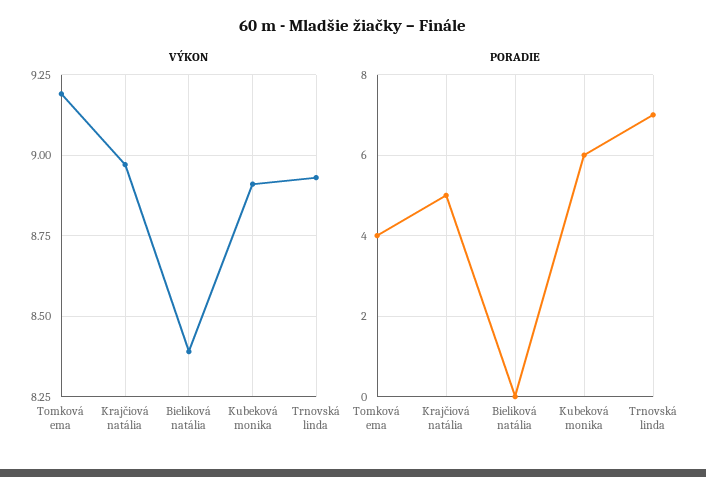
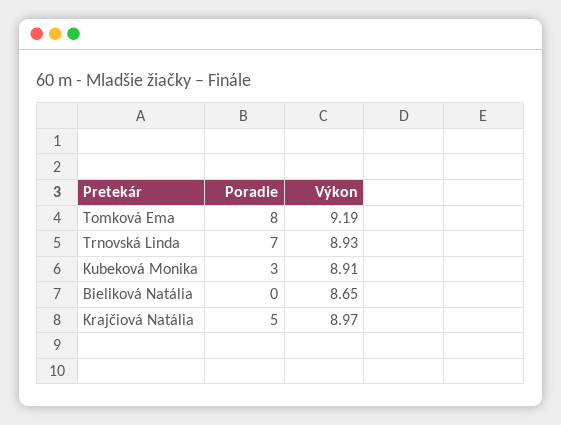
VÝKON, Bieliková natália: 8.4 -> 8.65
PORADIE, Tomková ema: 4 -> 8
PORADIE, Kubeková monika: 6 -> 3

